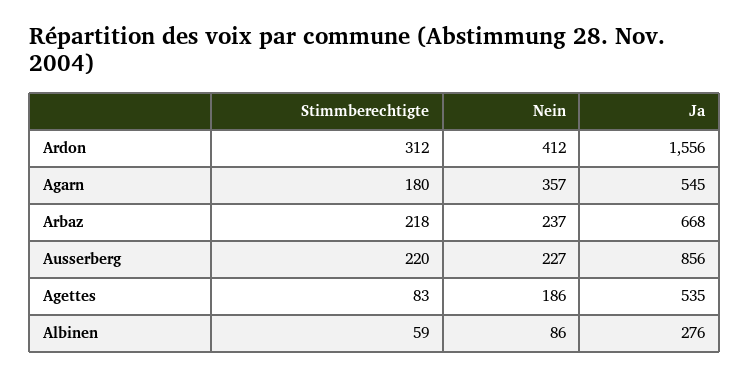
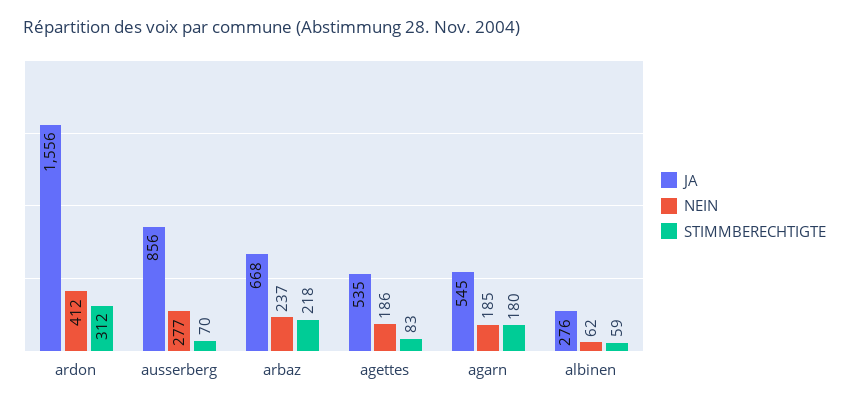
Nein, Agarn: 357 -> 185
Stimmberechtigte, Ausserberg: 220 -> 70
Nein, Ausserberg: 227 -> 277
Nein, Albinen: 86 -> 62

